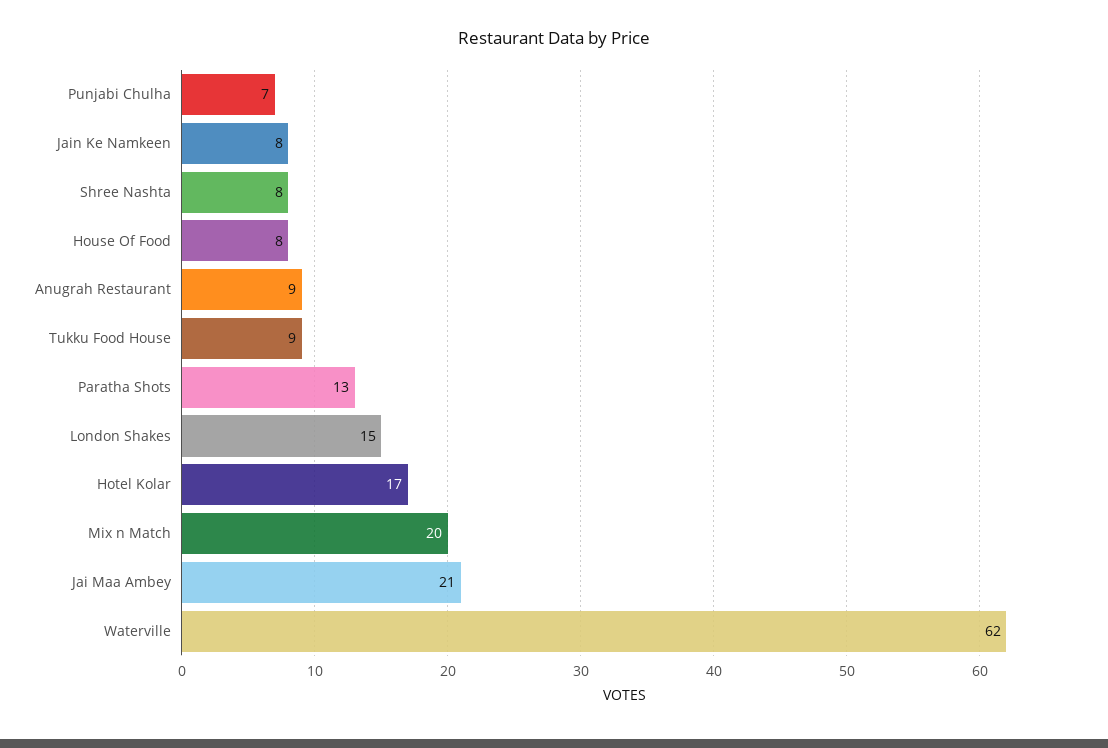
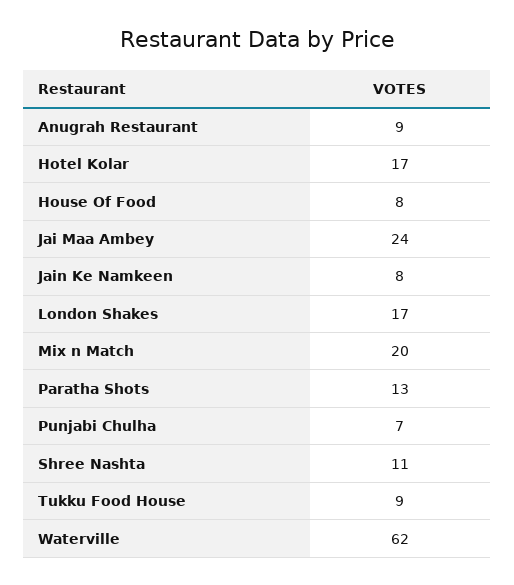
Shree Nashta: 8 -> 11
London Shakes: 15 -> 17
Jai Maa Ambey: 21 -> 24

